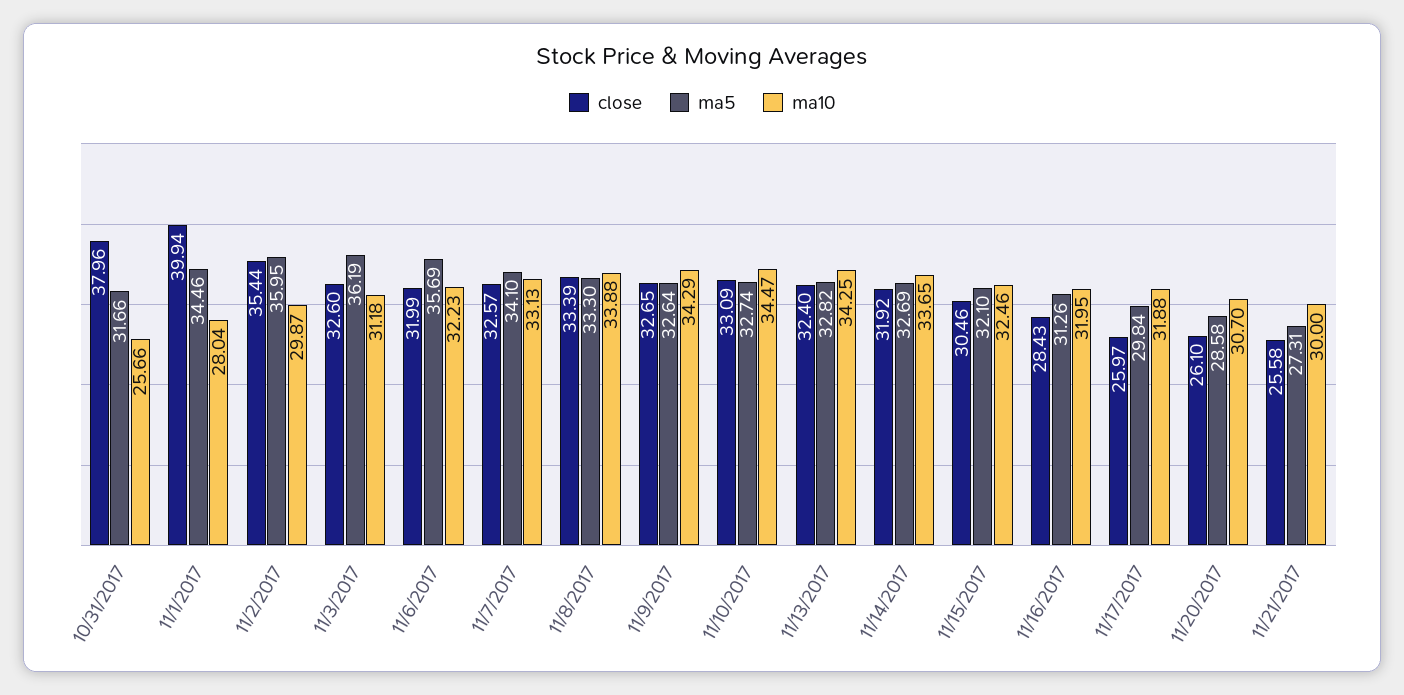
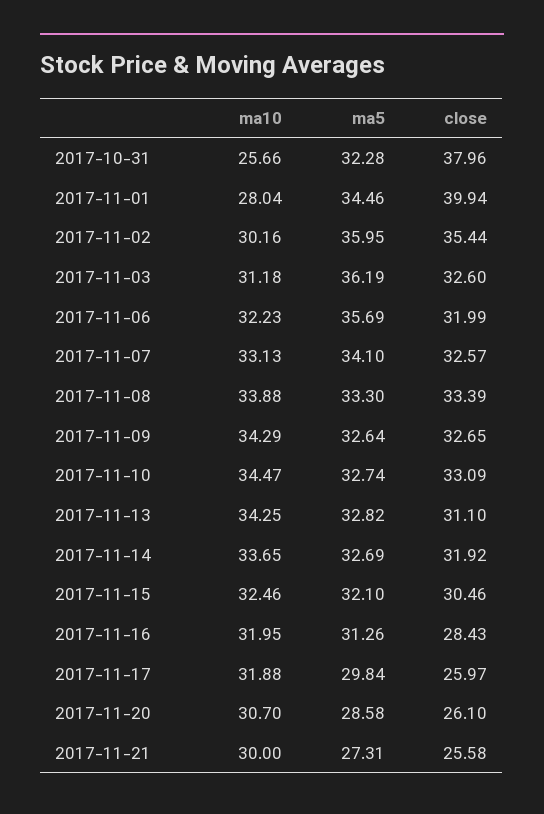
ma5, 10/31/2017: 31.66 -> 32.28
ma10, 11/2/2017: 29.87 -> 30.16
close, 11/13/2017: 32.4 -> 31.1

